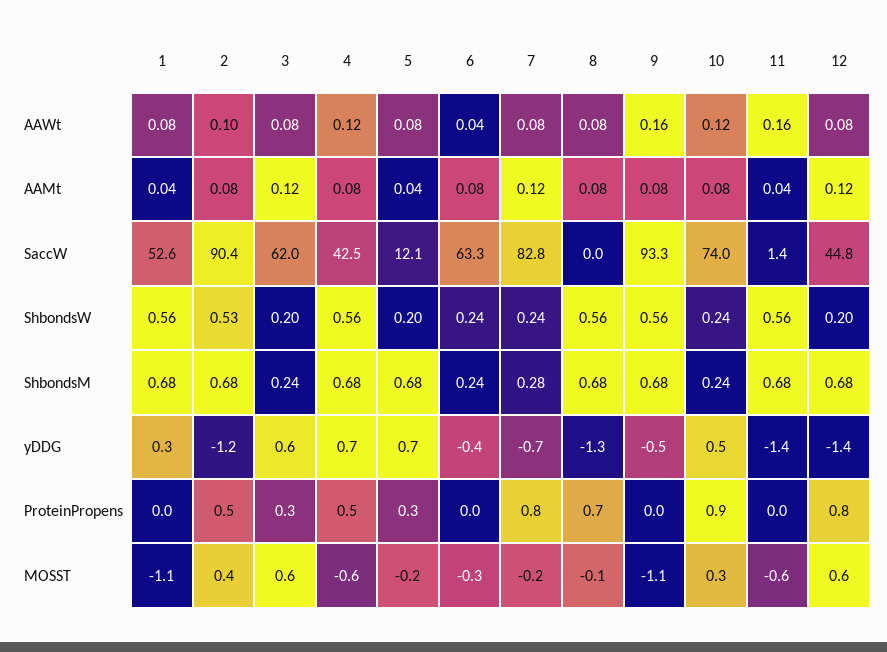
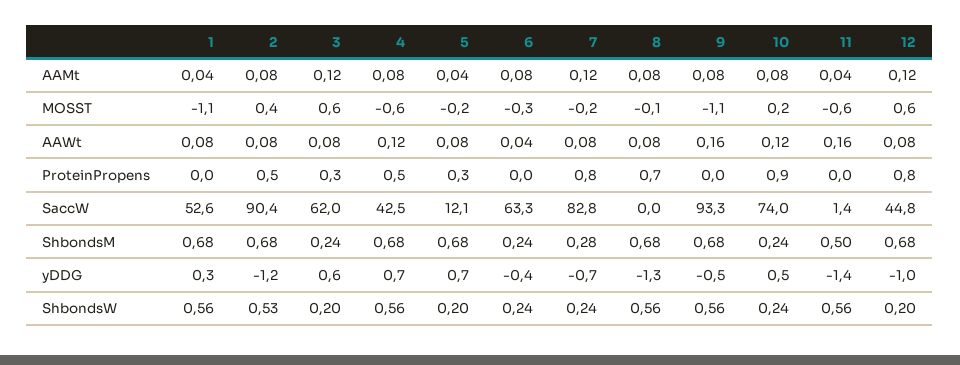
2, AAWt: 0.1 -> 0.08
11, ShbondsM: 0.68 -> 0.5
12, yDDG: -1.4 -> -1
10, MOSST: 0.3 -> 0.2

